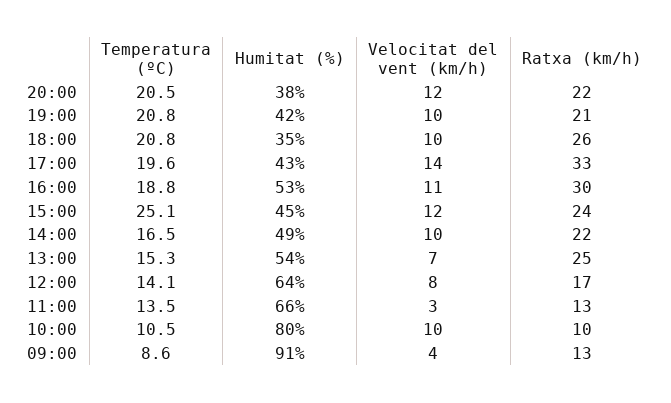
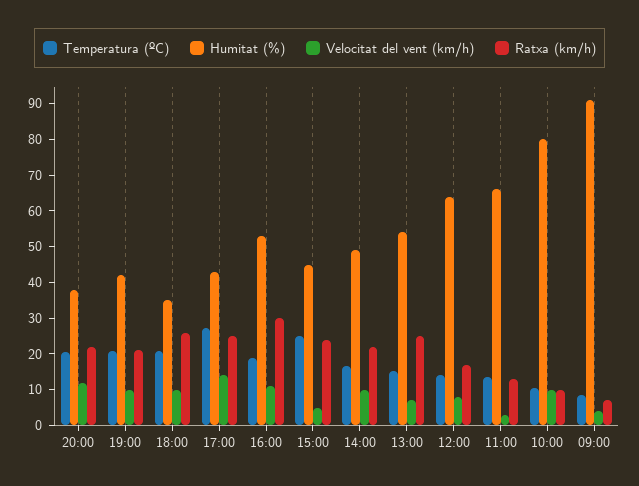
Temperatura (ºC), 17:00: 19.6 -> 27.5
Ratxa (km/h), 17:00: 33 -> 25
Velocitat del vent (km/h), 15:00: 12 -> 5
Ratxa (km/h), 09:00: 13 -> 7.5

